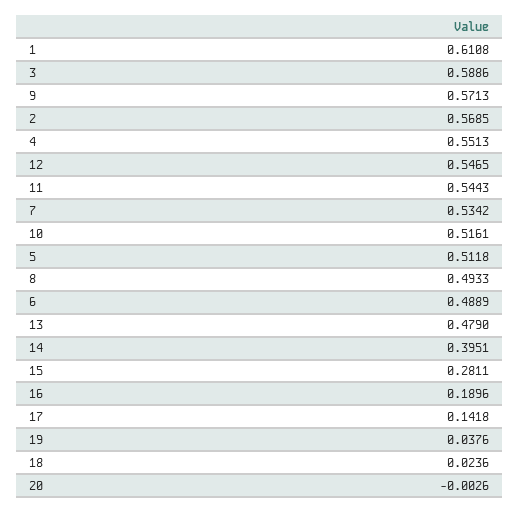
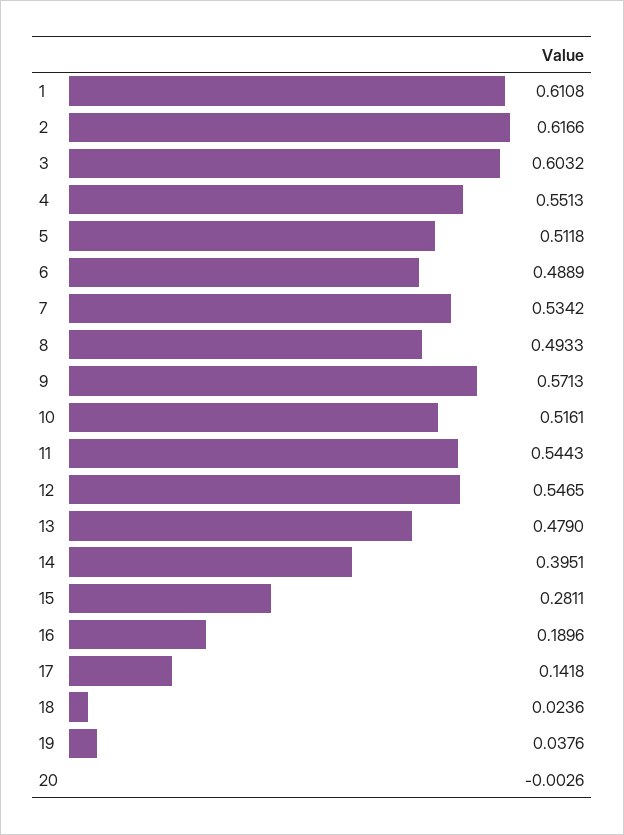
3: 0.5886 -> 0.6032
2: 0.5685 -> 0.6166

